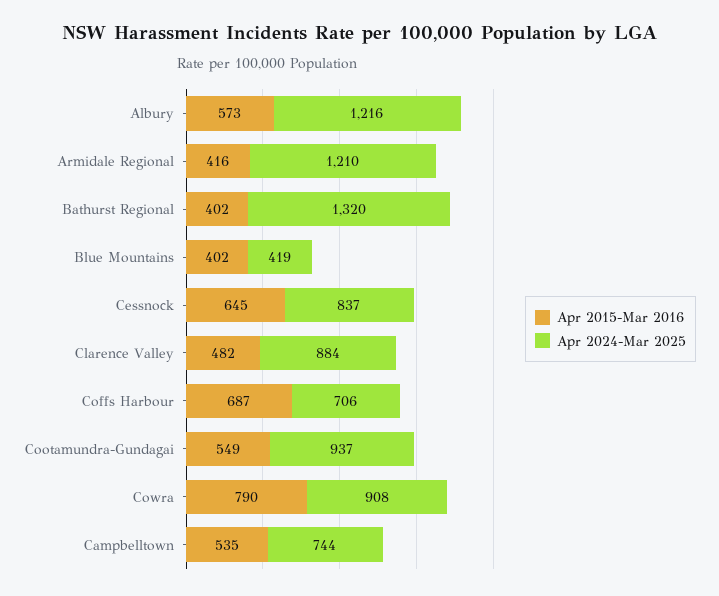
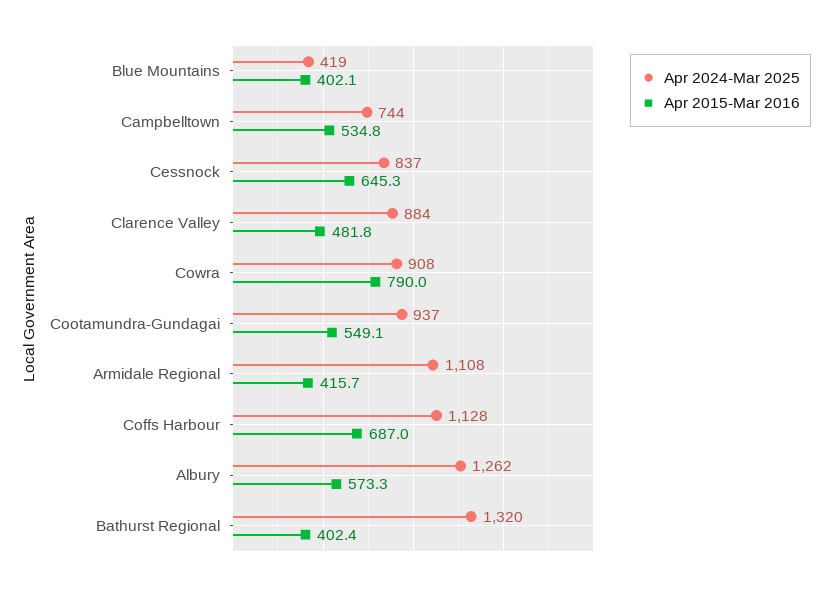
Apr 2024-Mar 2025, Albury: 1216 -> 1262
Apr 2024-Mar 2025, Armidale Regional: 1210 -> 1108
Apr 2024-Mar 2025, Coffs Harbour: 706 -> 1128

